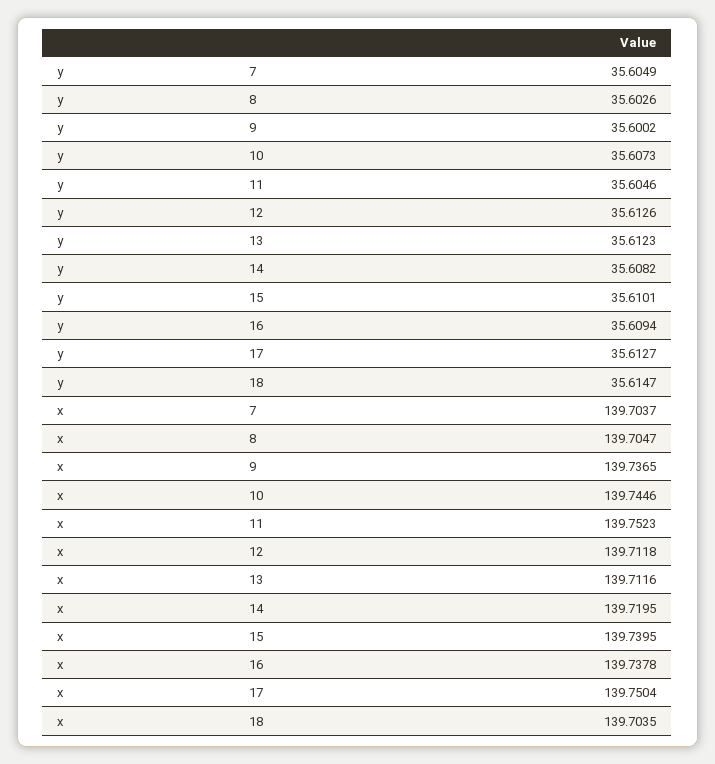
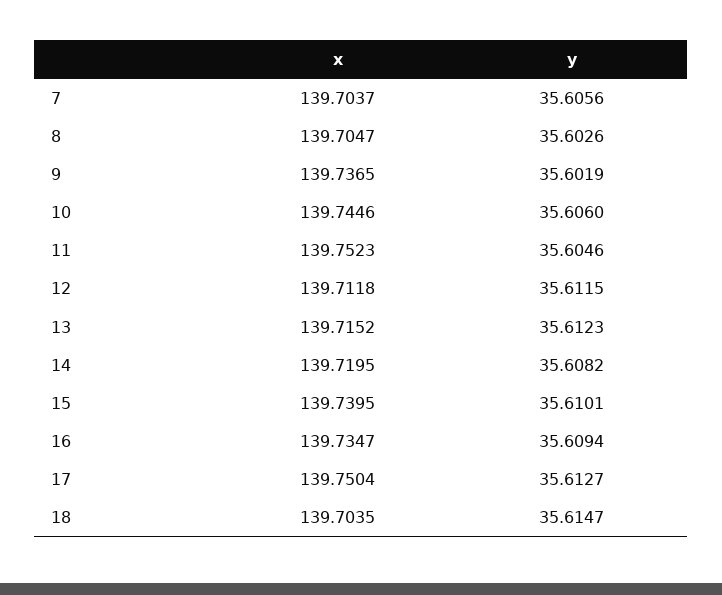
y, 7: 35.6049 -> 35.6056
y, 9: 35.6002 -> 35.6019
y, 10: 35.6073 -> 35.606
y, 12: 35.6126 -> 35.6115
x, 13: 139.7116 -> 139.7152
x, 16: 139.7378 -> 139.7347

